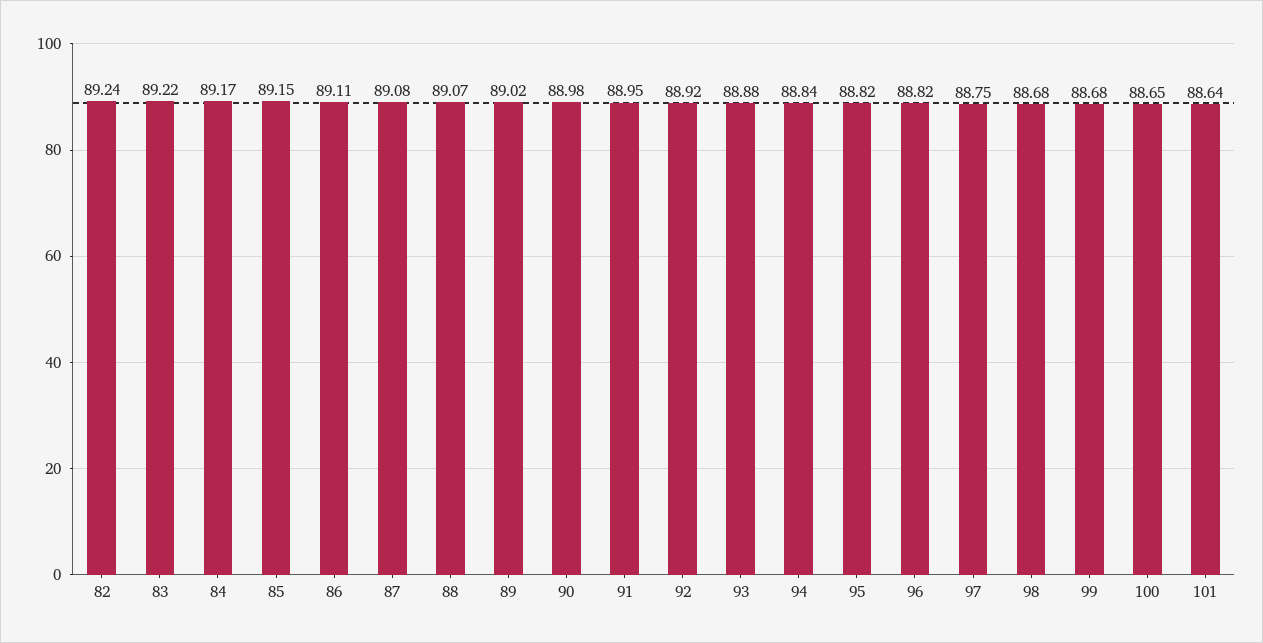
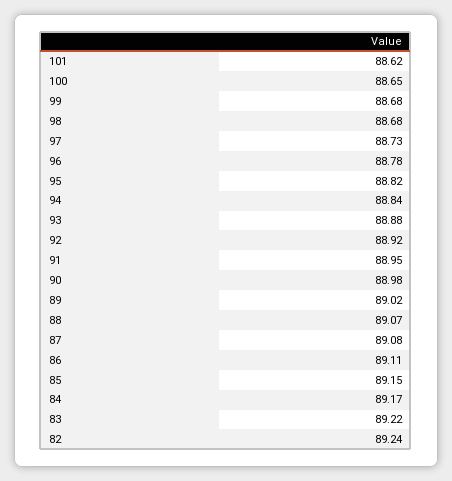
96: 88.82 -> 88.78
97: 88.75 -> 88.73
101: 88.64 -> 88.62

